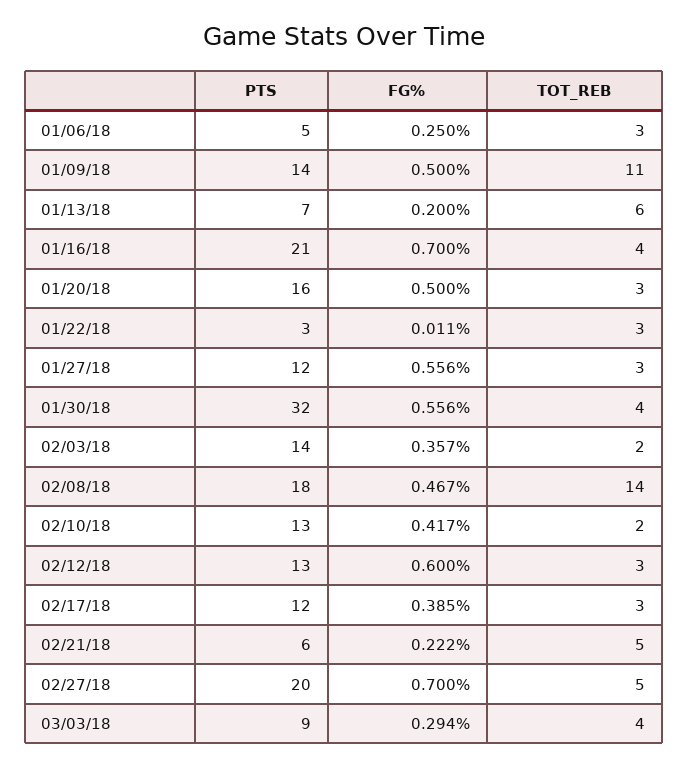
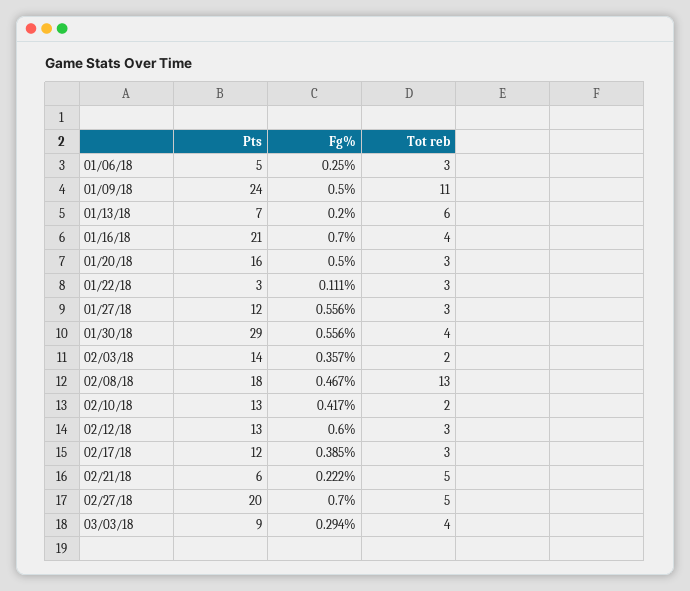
PTS, 01/09/18: 14 -> 24
FG%, 01/22/18: 0.011 -> 0.111
PTS, 01/30/18: 32 -> 29
TOT_REB, 02/08/18: 14 -> 13

